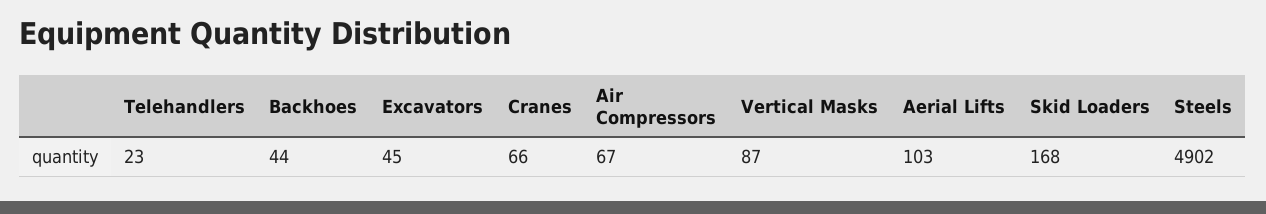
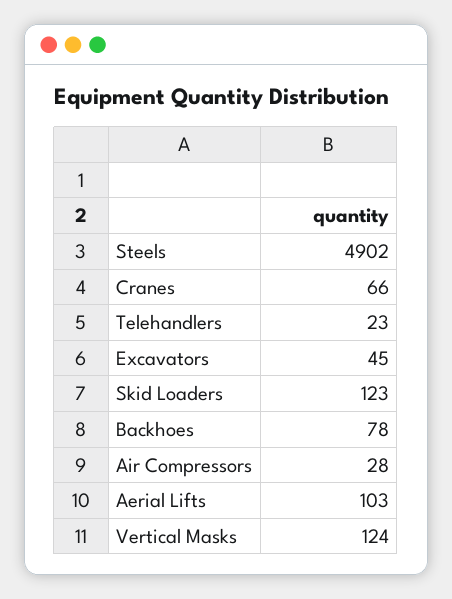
Backhoes: 44 -> 78
Air Compressors: 67 -> 28
Vertical Masks: 87 -> 124
Skid Loaders: 168 -> 123

